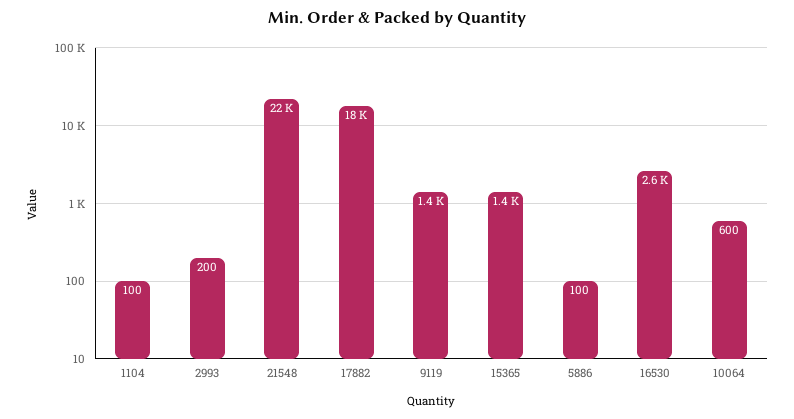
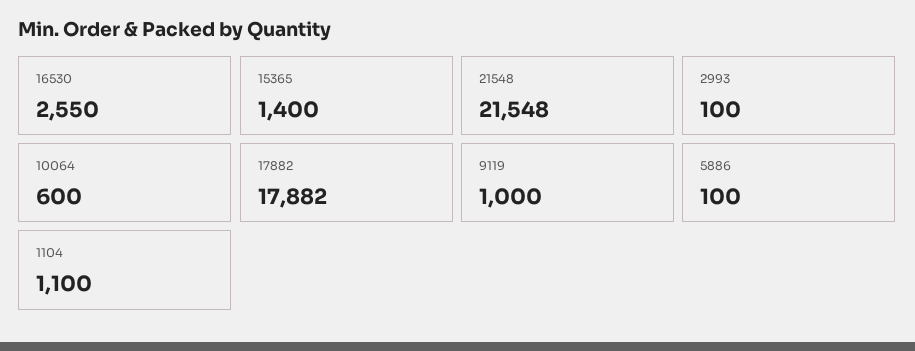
1104: 100 -> 1100
2993: 200 -> 100
9119: 1400 -> 1000

